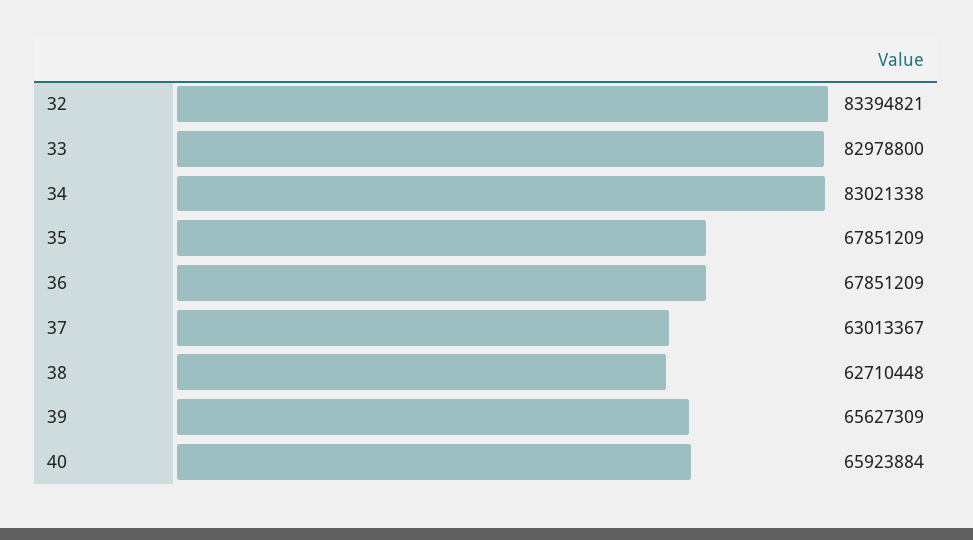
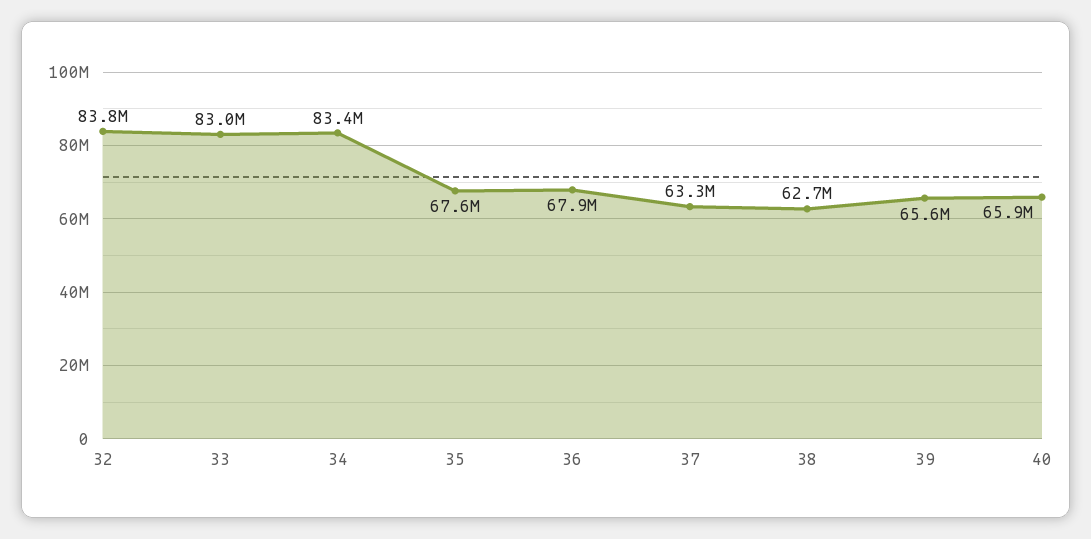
32: 83394821 -> 83800000
34: 83021338 -> 83400000
35: 67851209 -> 67600000
37: 63013367 -> 63300000

